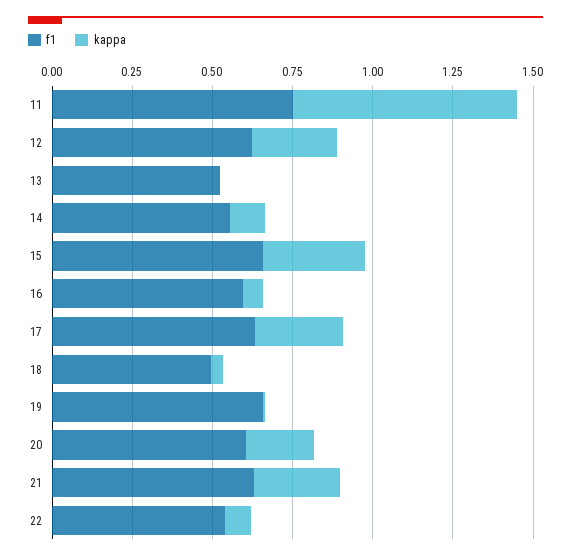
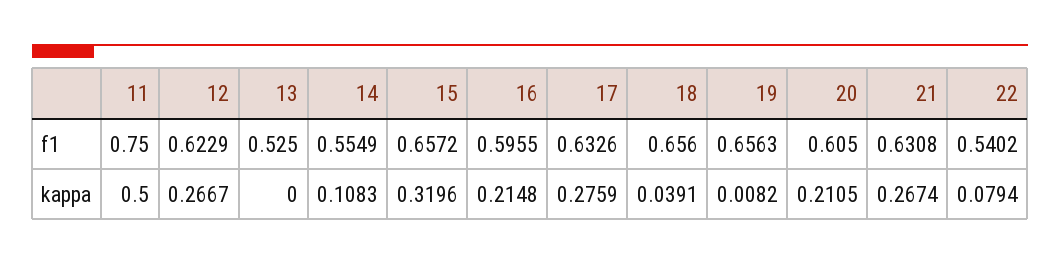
kappa, 11: 0.7 -> 0.5
kappa, 16: 0.05 -> 0.2148
f1, 18: 0.5 -> 0.656

